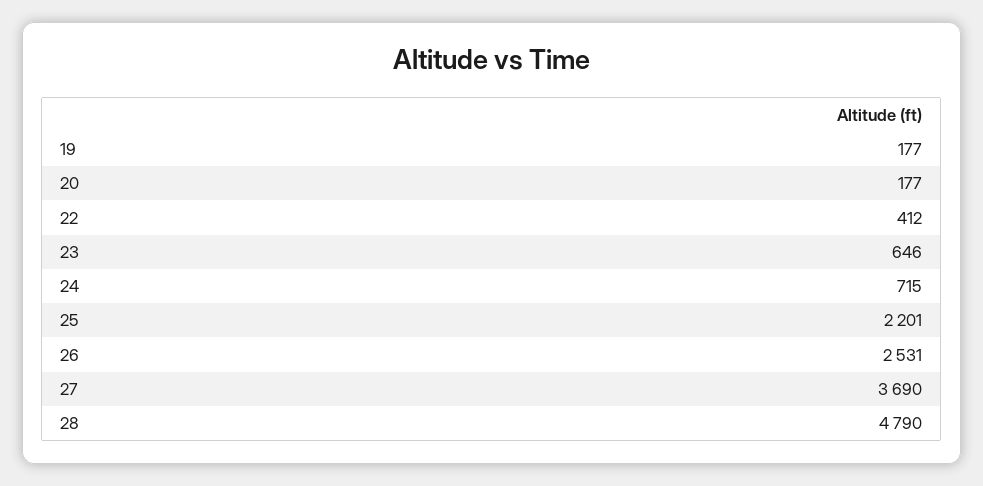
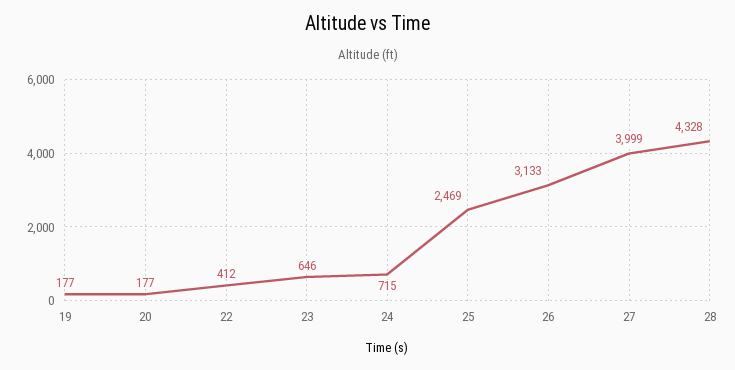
25: 2201 -> 2469
26: 2531 -> 3133
27: 3690 -> 3999
28: 4790 -> 4328

